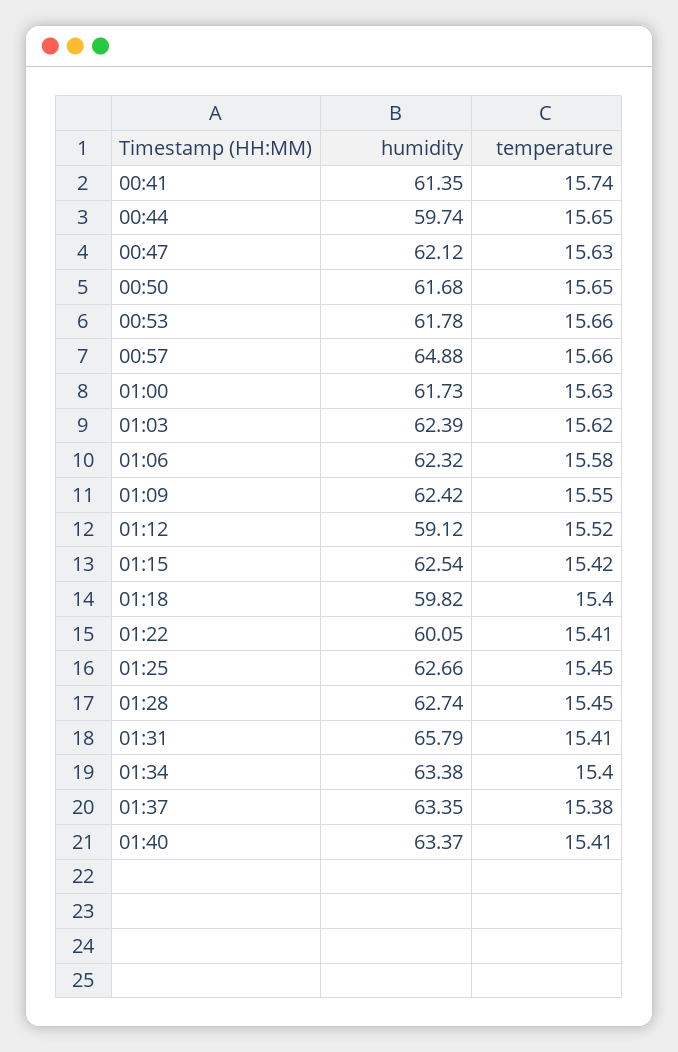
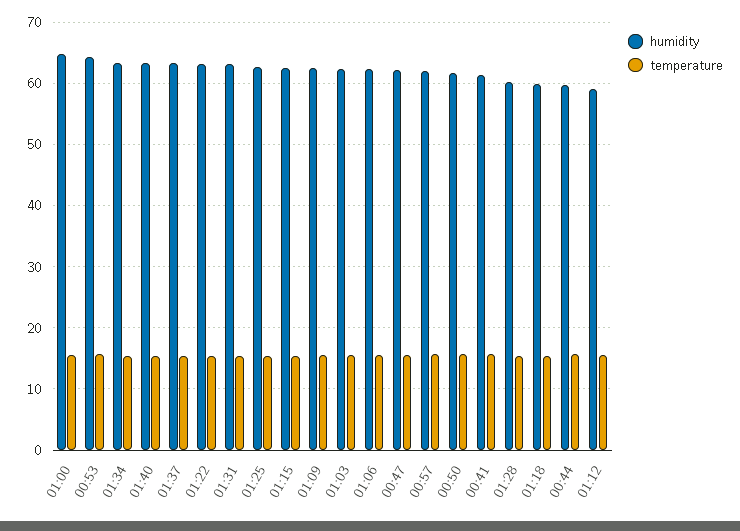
humidity, 00:53: 61.78 -> 64
humidity, 00:57: 64.88 -> 62
humidity, 01:00: 61.73 -> 65
humidity, 01:22: 60.05 -> 63
humidity, 01:28: 62.74 -> 60
humidity, 01:31: 65.79 -> 63

